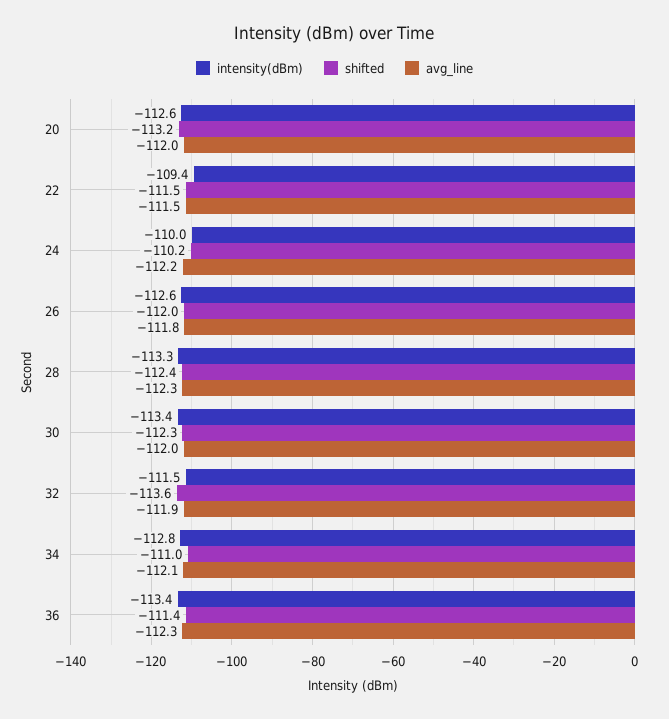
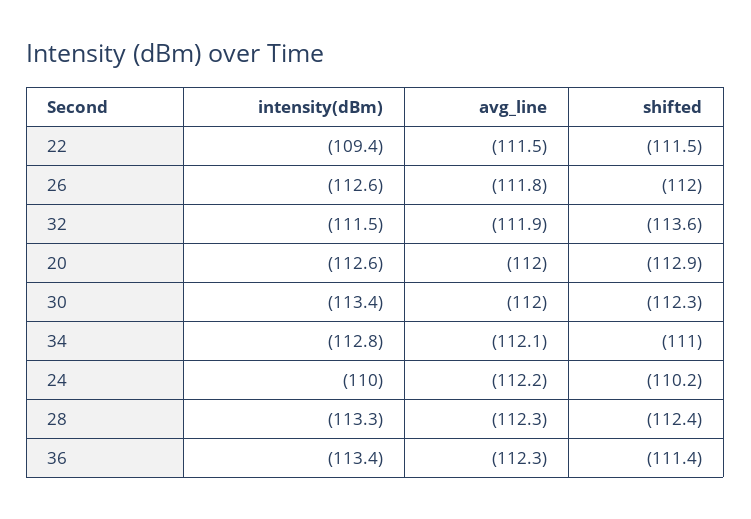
shifted, 20: -113.2 -> -112.9

